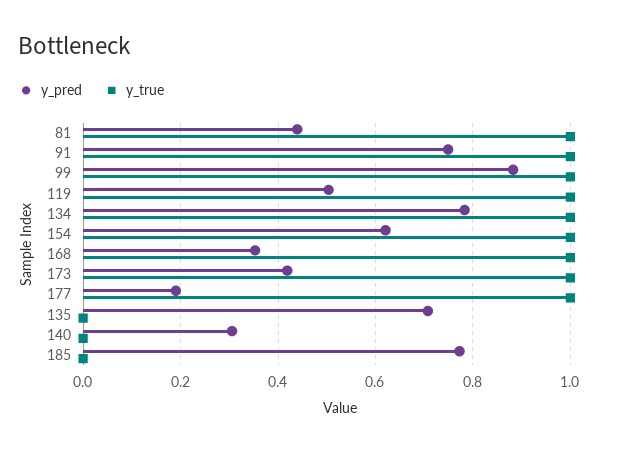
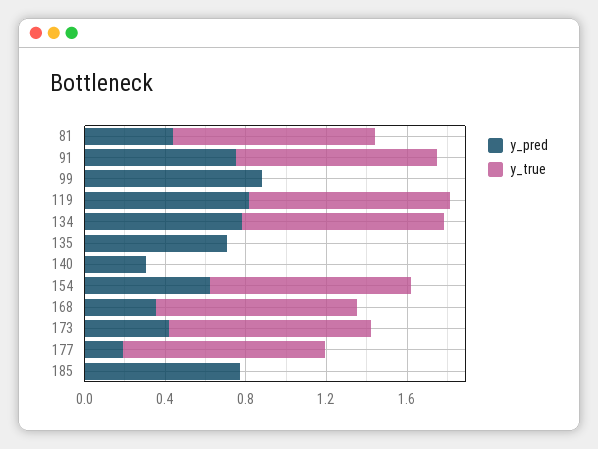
y_true, 99: 1 -> 0
y_pred, 119: 0.5 -> 0.8

